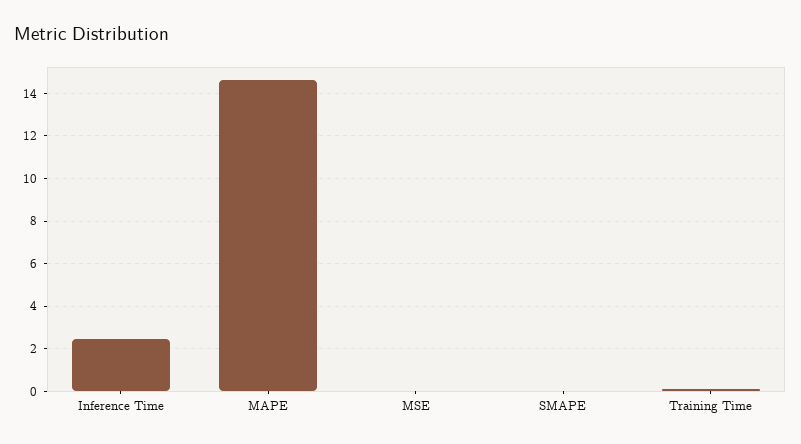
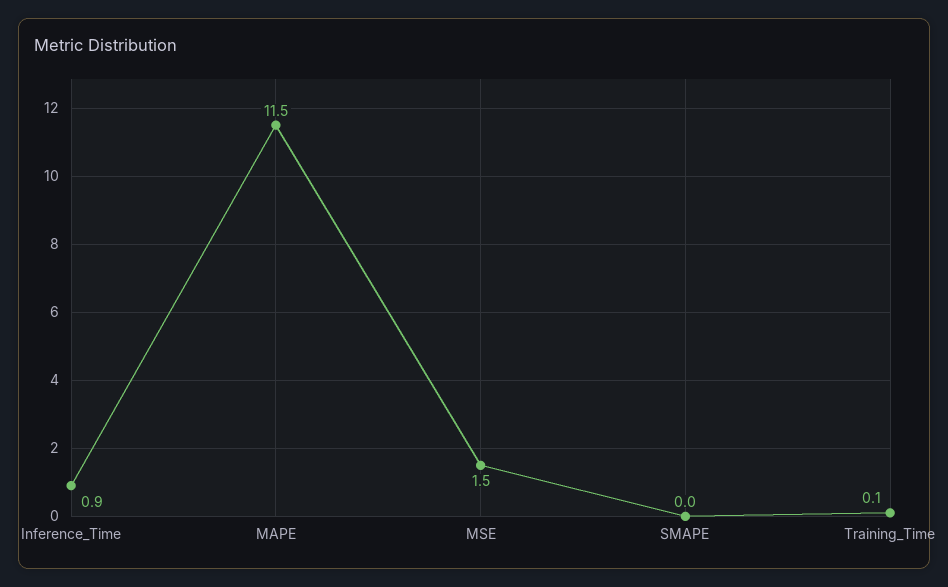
Inference Time: 2.5 -> 0.9
MAPE: 14.5 -> 11.5
MSE: 0 -> 1.5

